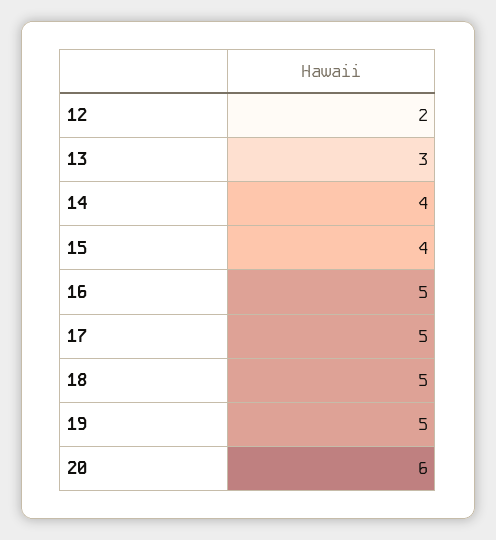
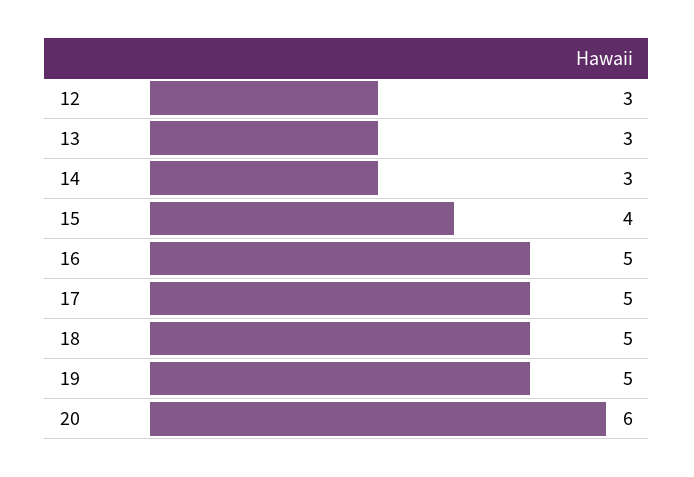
12: 2 -> 3
14: 4 -> 3

